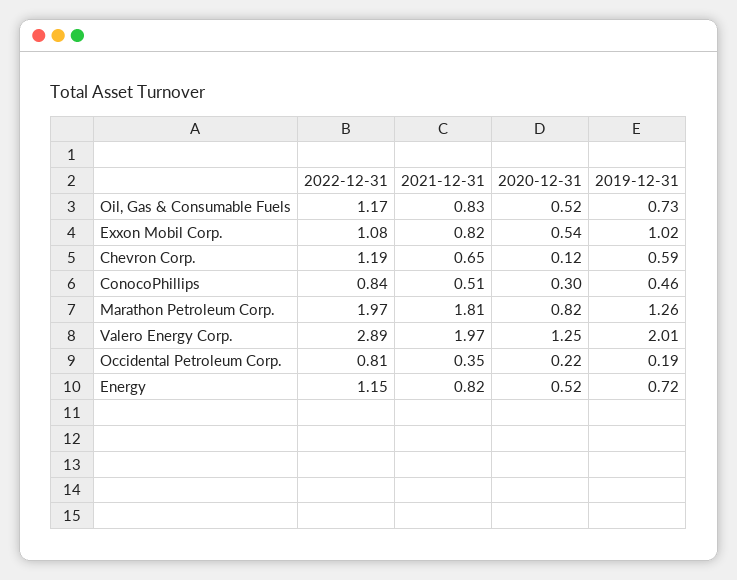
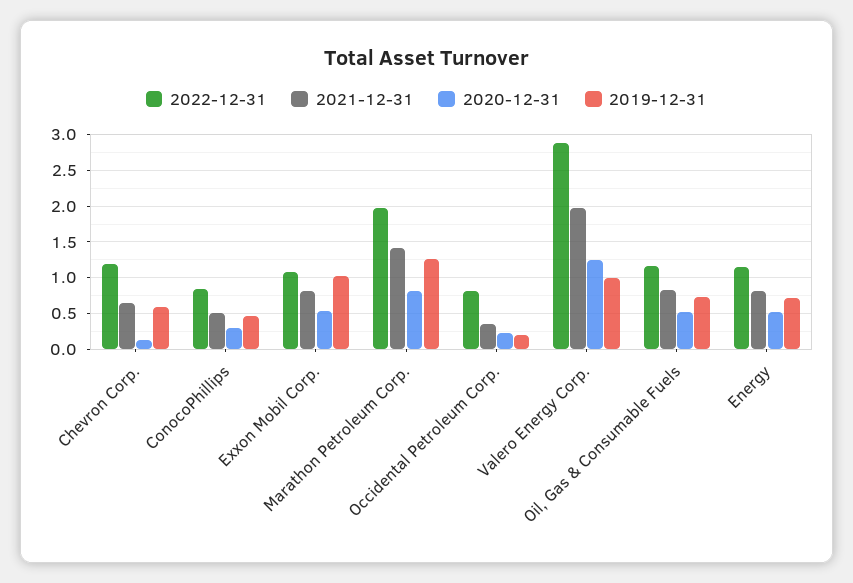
2021-12-31, Marathon Petroleum Corp.: 1.81 -> 1.4
2019-12-31, Valero Energy Corp.: 2.01 -> 1

